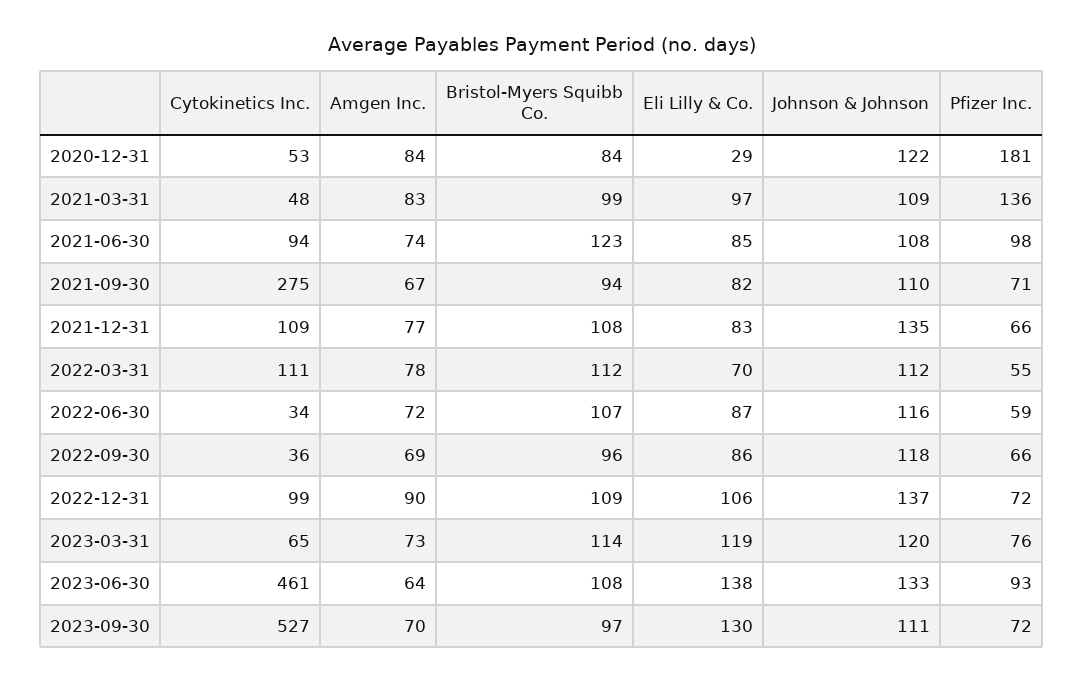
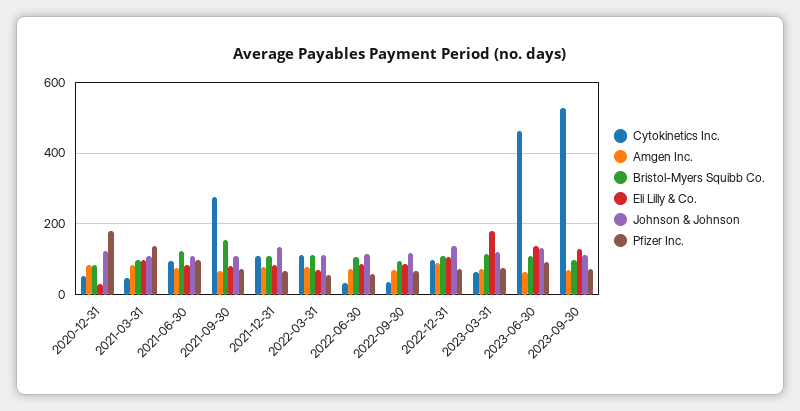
Bristol-Myers Squibb Co., 2021-09-30: 94 -> 160
Eli Lilly & Co., 2023-03-31: 119 -> 180

